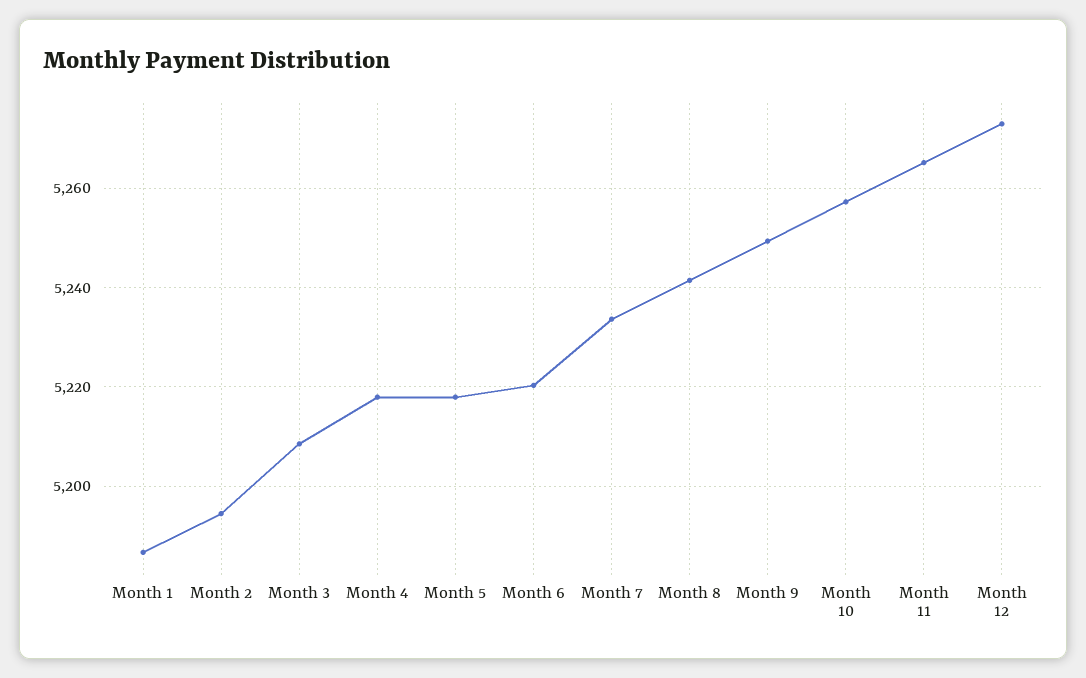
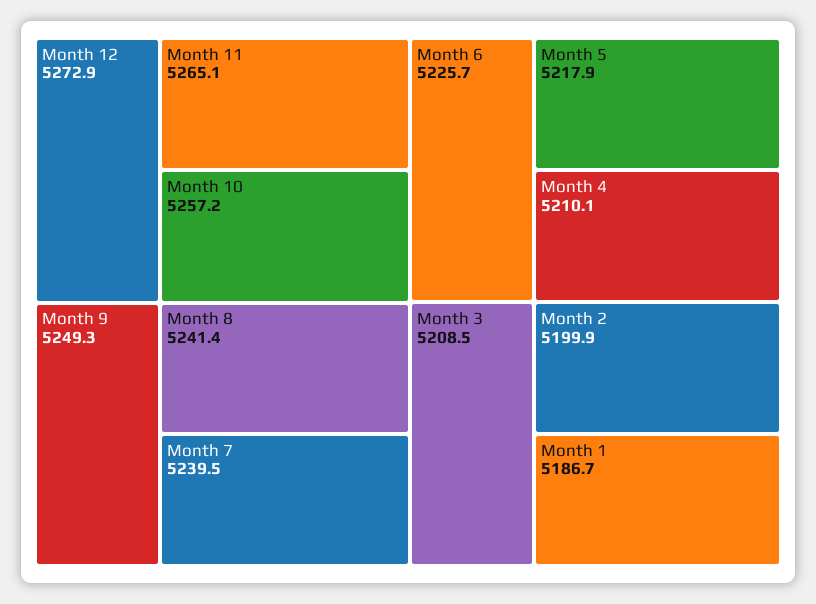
Month 2: 5194 -> 5199.9
Month 4: 5218 -> 5210.1
Month 6: 5220 -> 5225.7
Month 7: 5234 -> 5239.5

